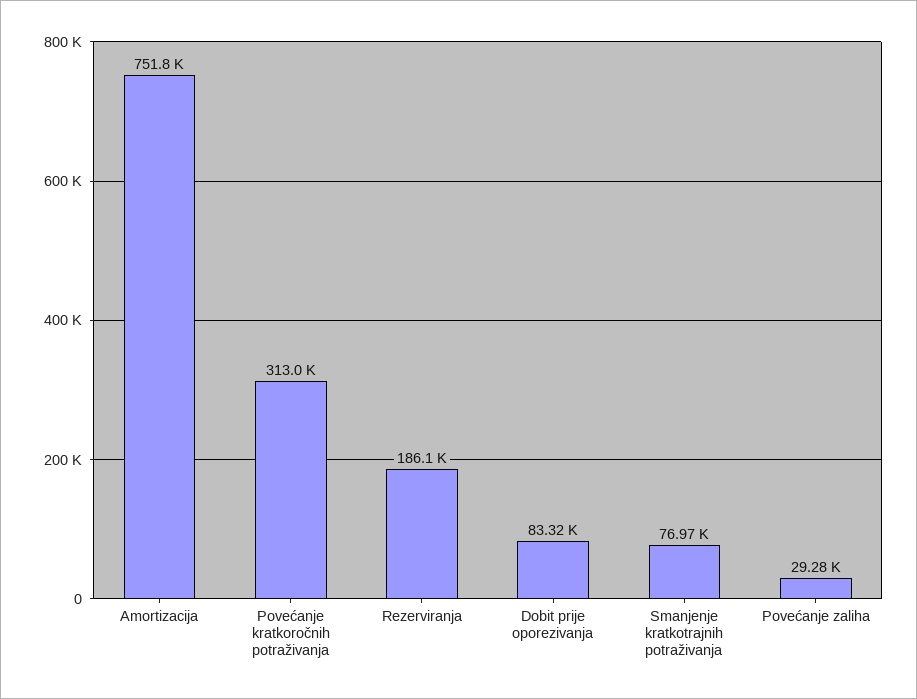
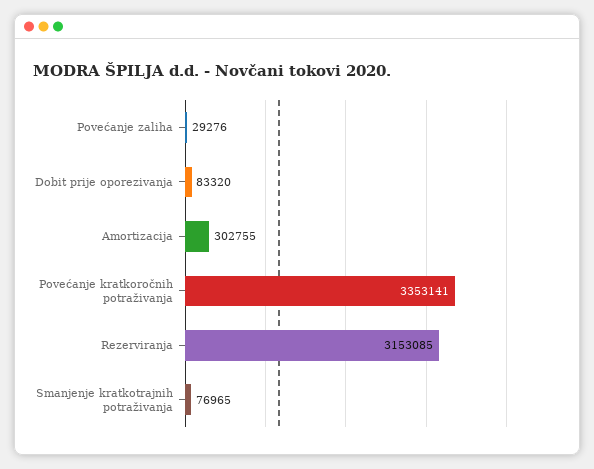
Amortizacija: 751800 -> 302755
Povećanje kratkoročnih potraživanja: 313000 -> 3353141
Rezerviranja: 186100 -> 3153085

